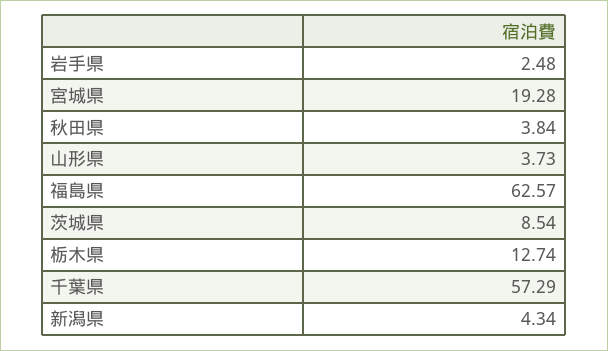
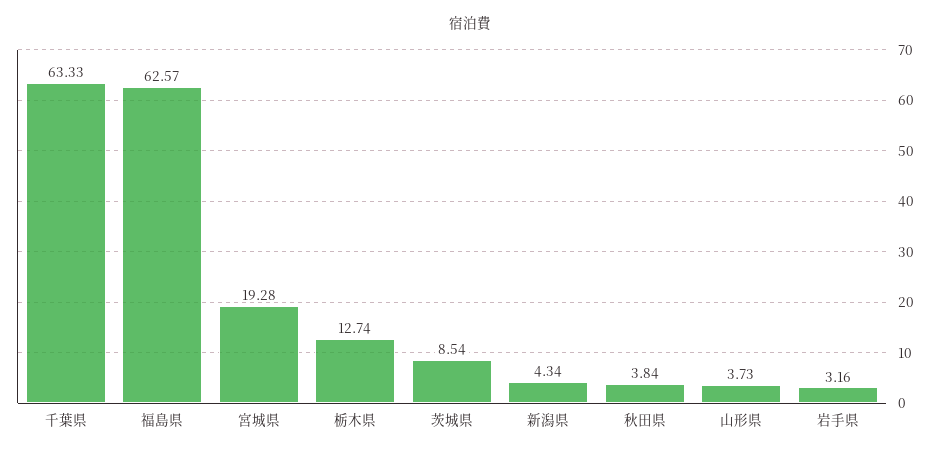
岩手県: 2.48 -> 3.16
千葉県: 57.29 -> 63.33

